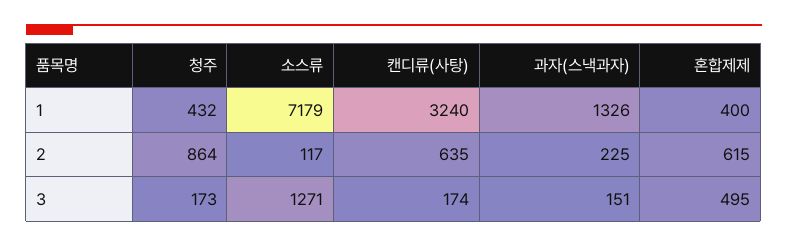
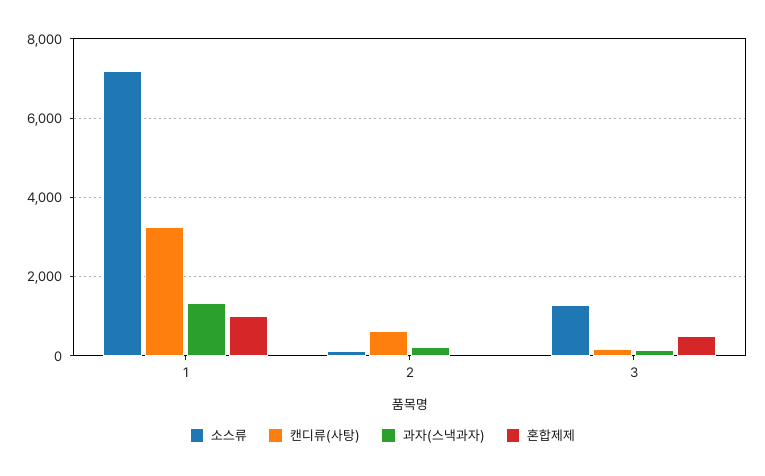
청주, 1: 432 -> none
혼합제제, 1: 400 -> 1000
청주, 2: 864 -> none
혼합제제, 2: 615 -> 0
청주, 3: 173 -> none

